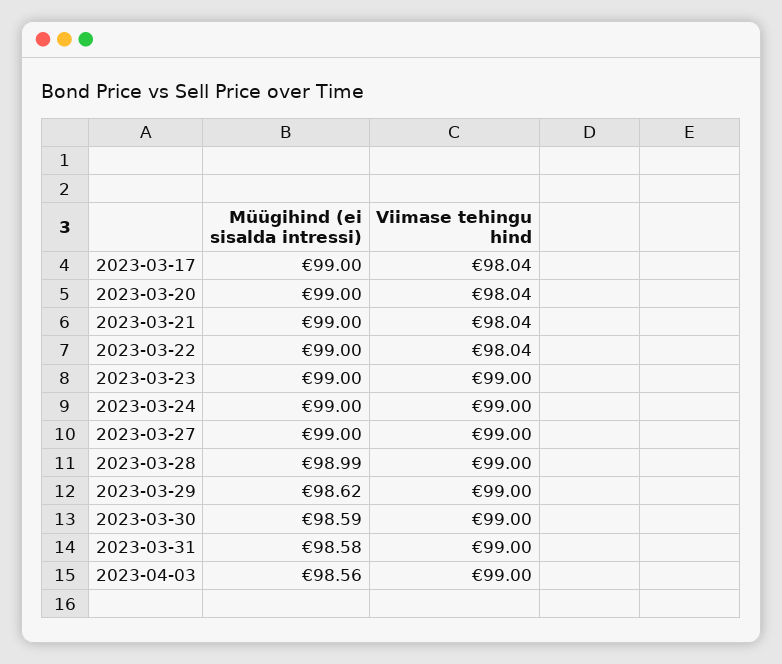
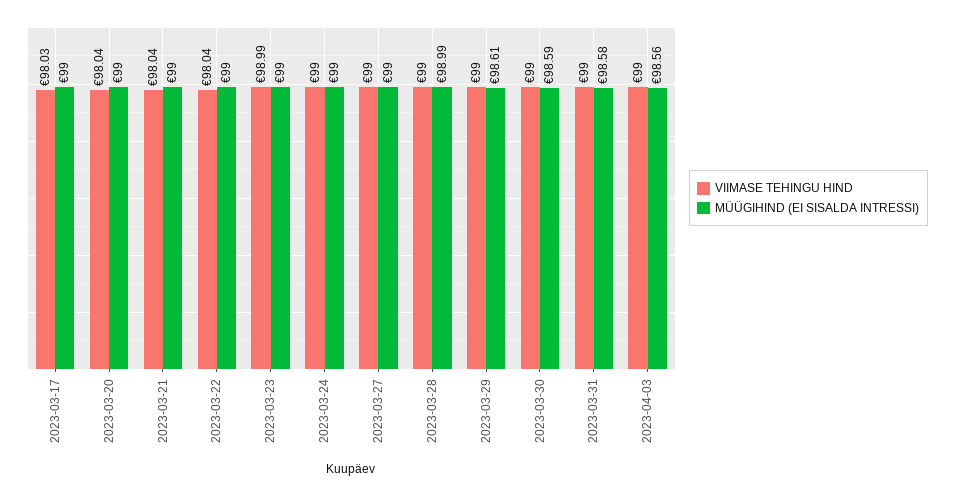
Viimase tehingu hind, 2023-03-17: 98.04 -> 98.03
Viimase tehingu hind, 2023-03-23: 99 -> 98.99
Müügihind (ei sisalda intressi), 2023-03-29: 98.62 -> 98.61

